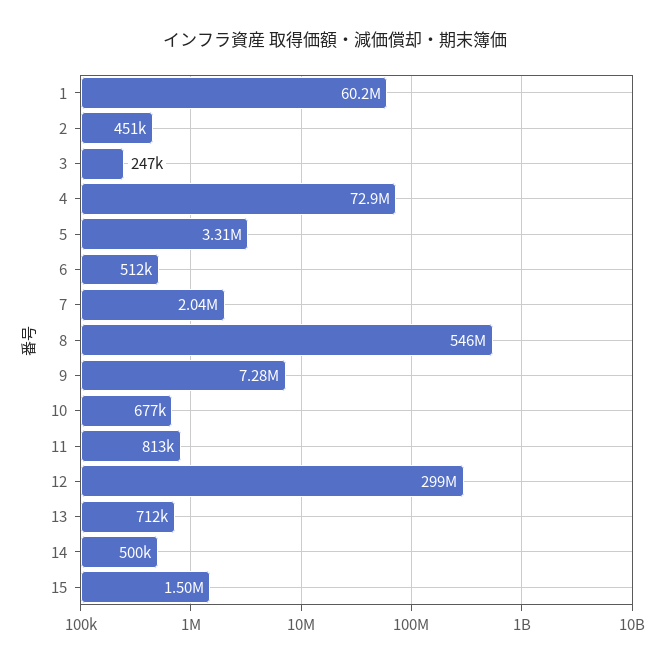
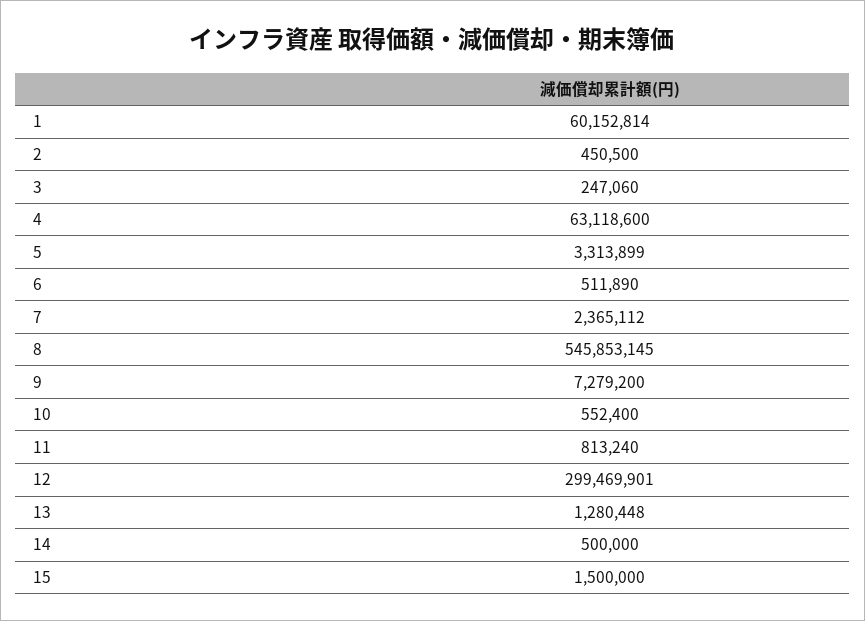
4: 72900000 -> 63118600
7: 2040000 -> 2365112
10: 677000 -> 552400
13: 712000 -> 1280448

